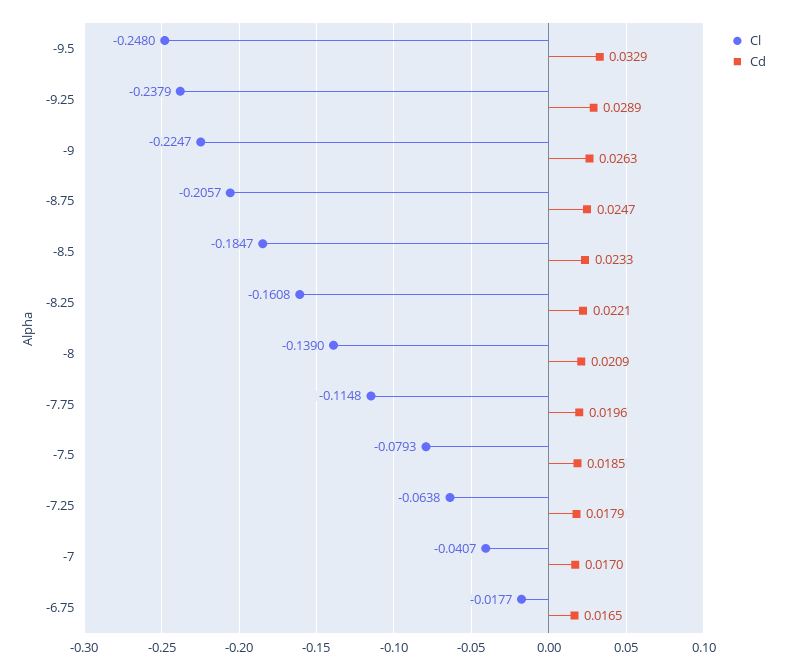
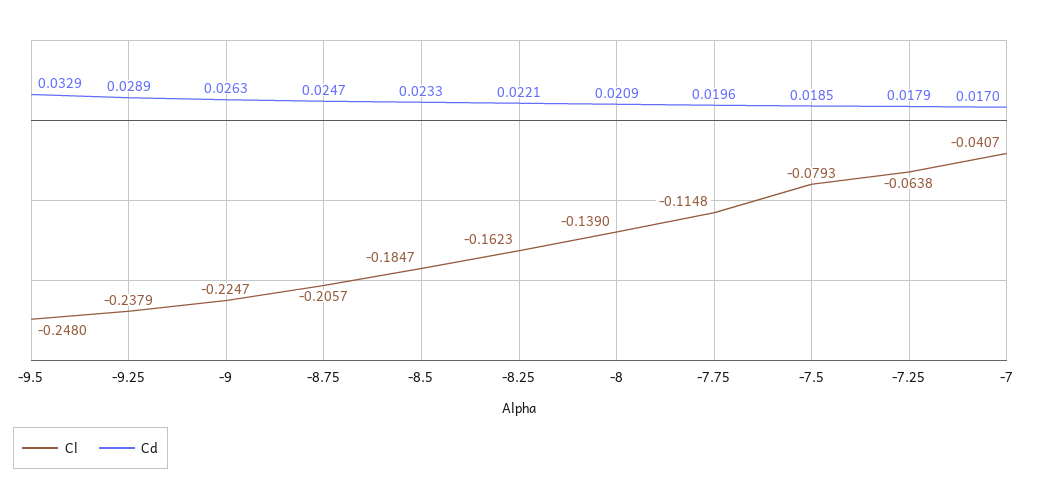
Cl, -8.25: -0.1608 -> -0.1623
Cl, -6.75: -0.0177 -> none
Cd, -6.75: 0.0165 -> none

